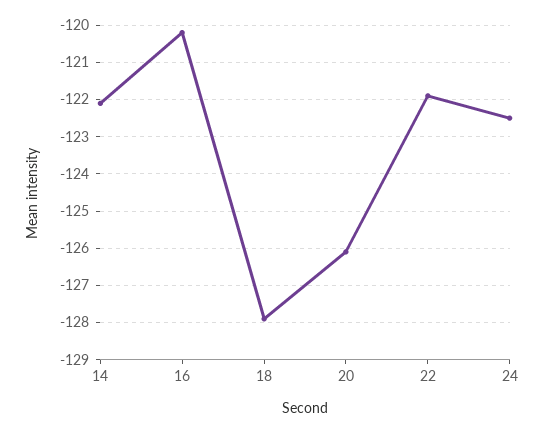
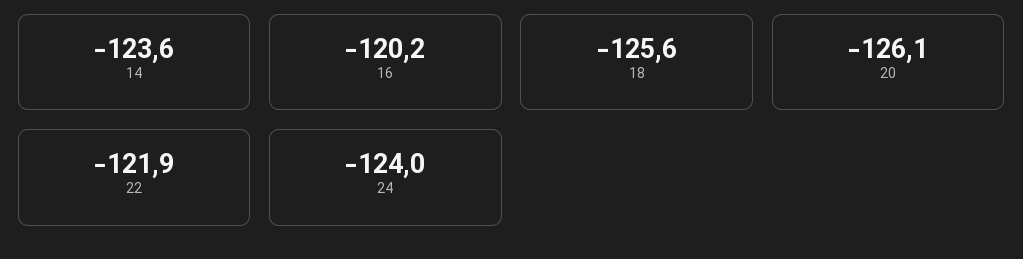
14: -122 -> -123.6
18: -128 -> -125.6
24: -122.5 -> -124

